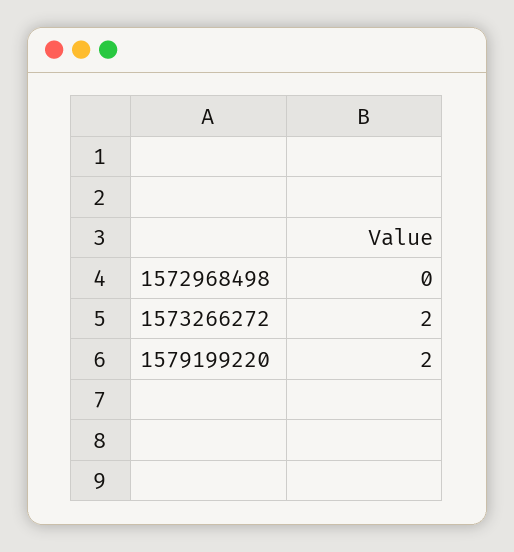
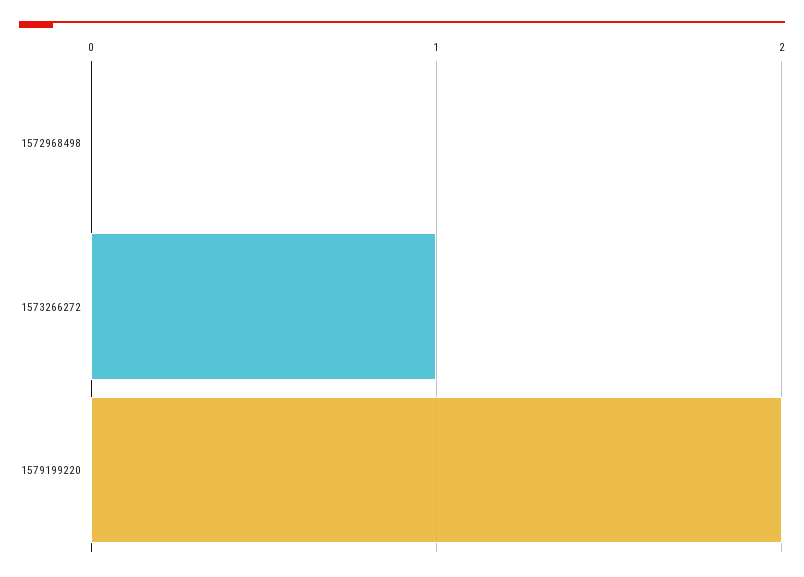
1573266272: 2 -> 1

